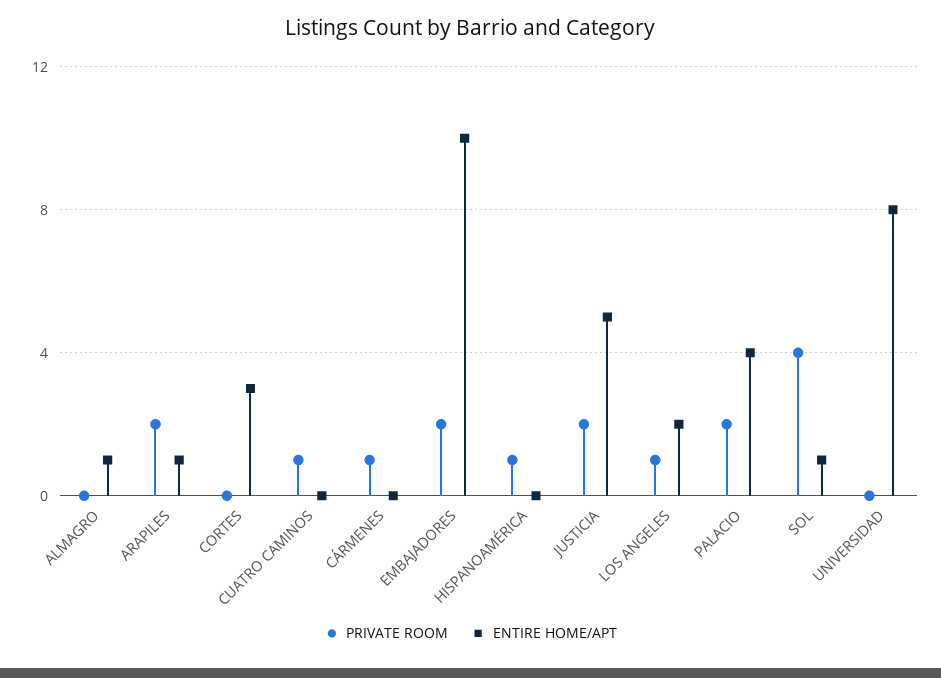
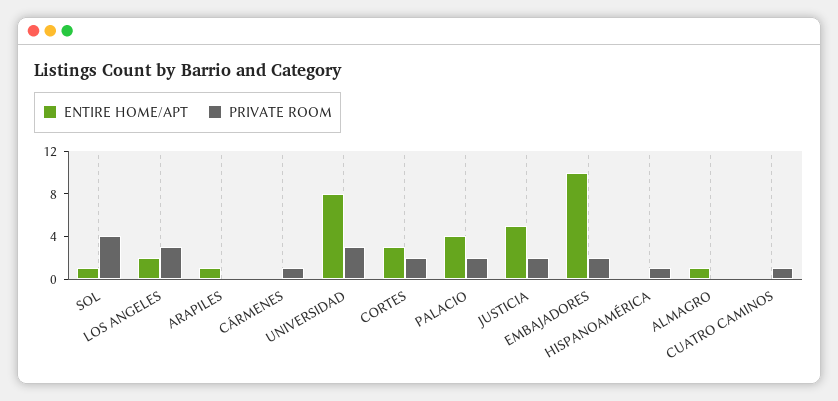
PRIVATE ROOM, ARAPILES: 2 -> 0
PRIVATE ROOM, CORTES: 0 -> 2
PRIVATE ROOM, LOS ANGELES: 1 -> 3
PRIVATE ROOM, UNIVERSIDAD: 0 -> 3

